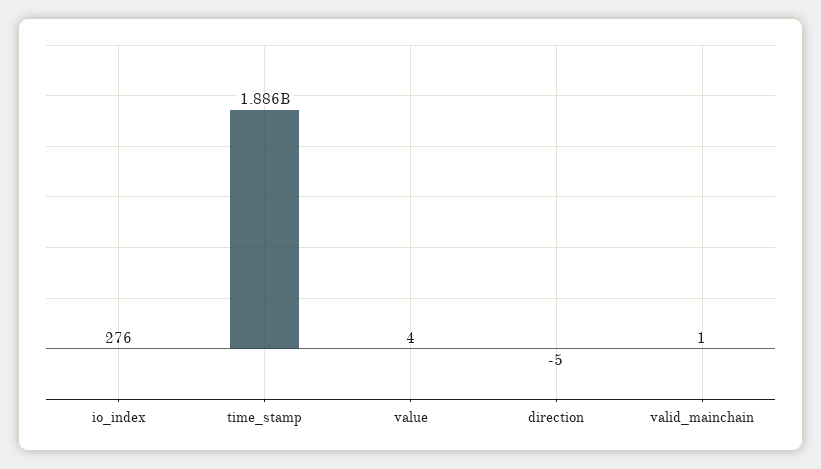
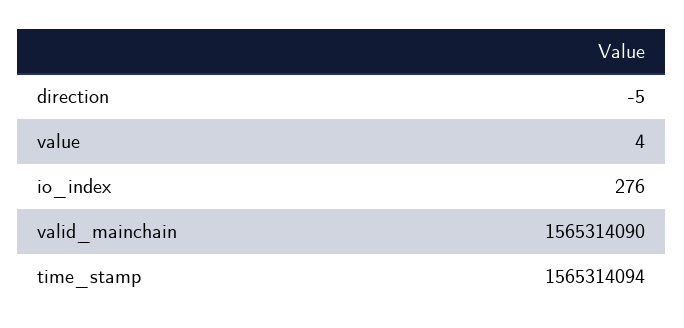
time_stamp: 1886000000 -> 1565314094
valid_mainchain: 1 -> 1565314090

